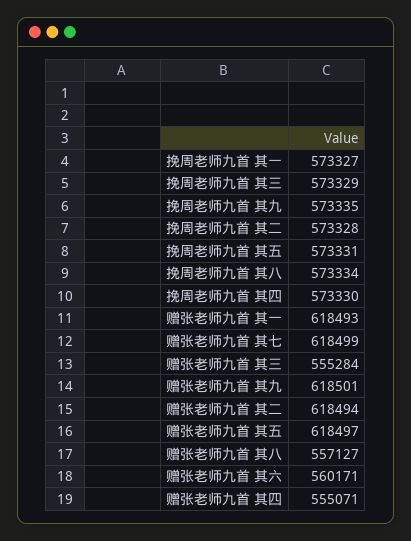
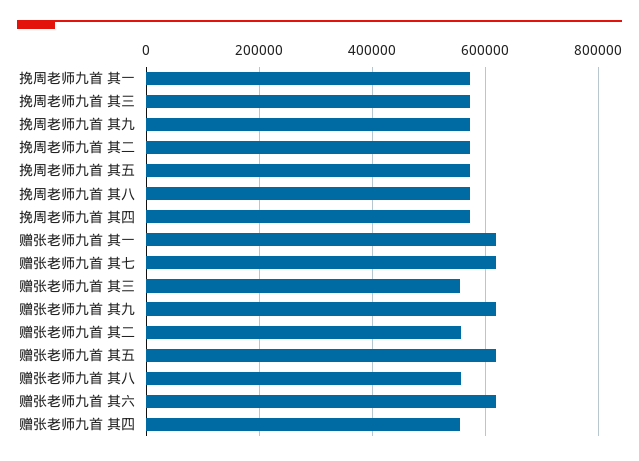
赠张老师九首 其二: 618494 -> 560000
赠张老师九首 其六: 560171 -> 620000

